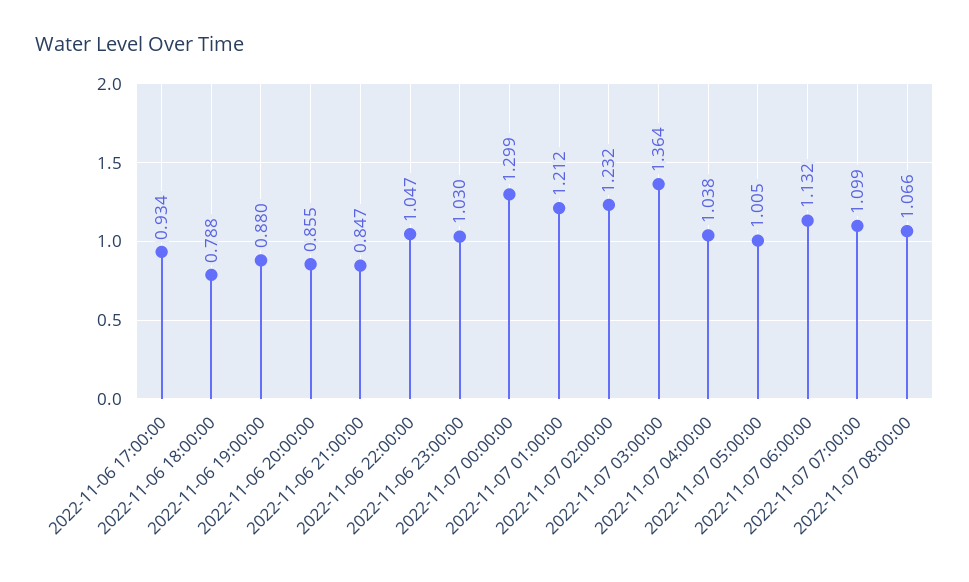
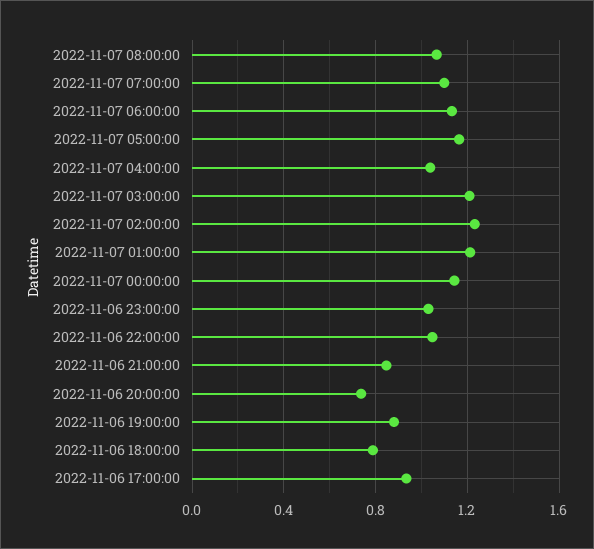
2022-11-06 20:00:00: 0.855 -> 0.75
2022-11-07 00:00:00: 1.299 -> 1.15
2022-11-07 03:00:00: 1.364 -> 1.2
2022-11-07 05:00:00: 1.005 -> 1.15

